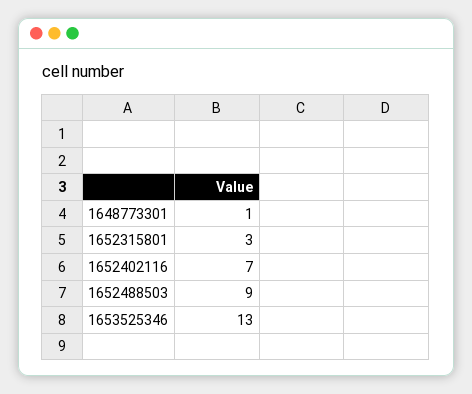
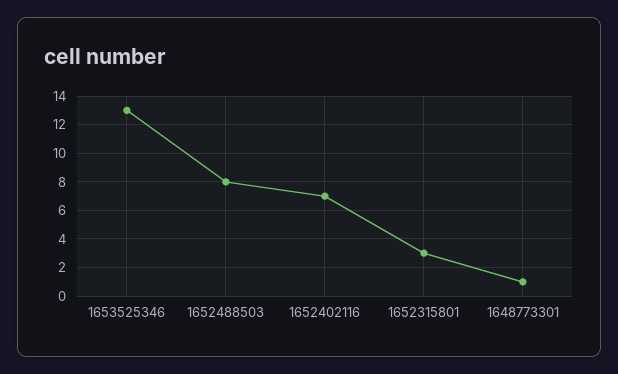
1652488503: 9 -> 8

